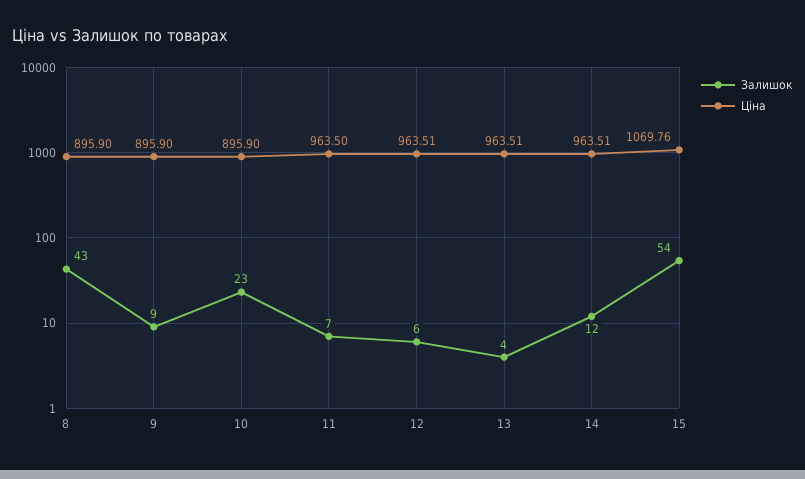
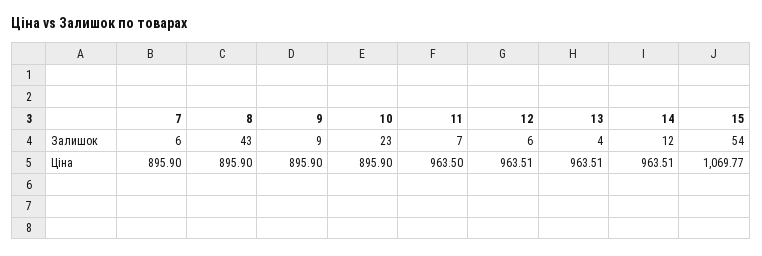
Ціна, 15: 1069.76 -> 1069.77
Залишок, 7: none -> 6
Ціна, 7: none -> 895.9

